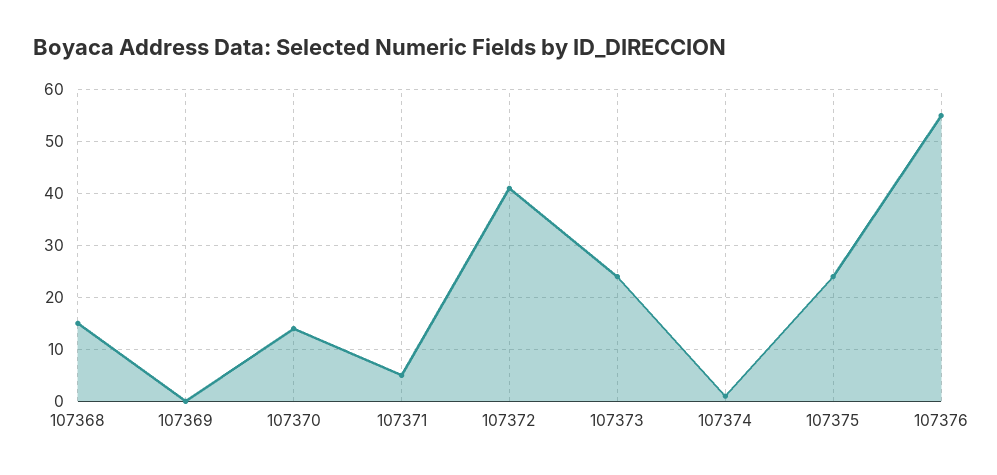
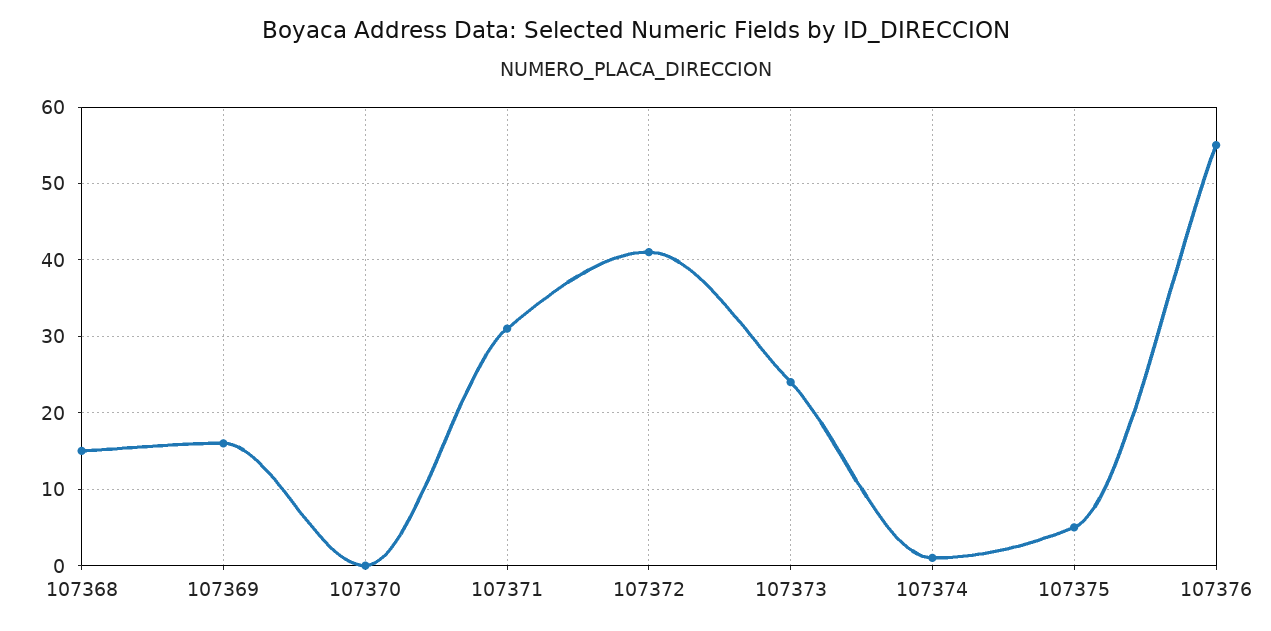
107369: 0 -> 16
107370: 15 -> 0
107371: 5 -> 31
107375: 25 -> 5

